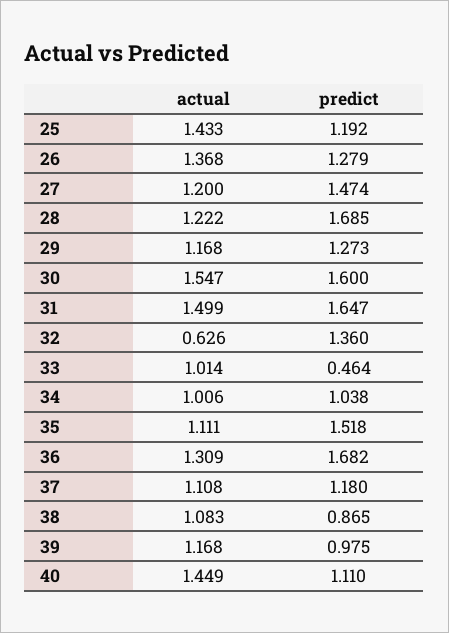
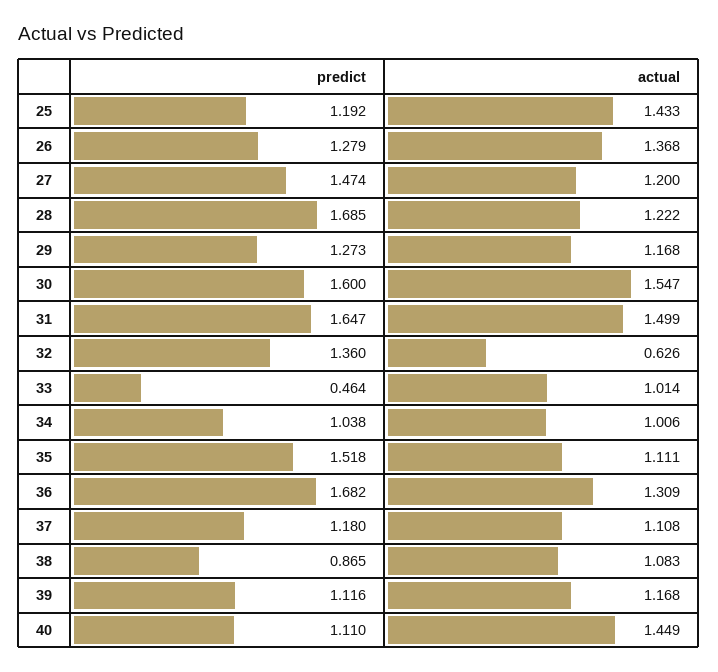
predict, 39: 0.975 -> 1.116

